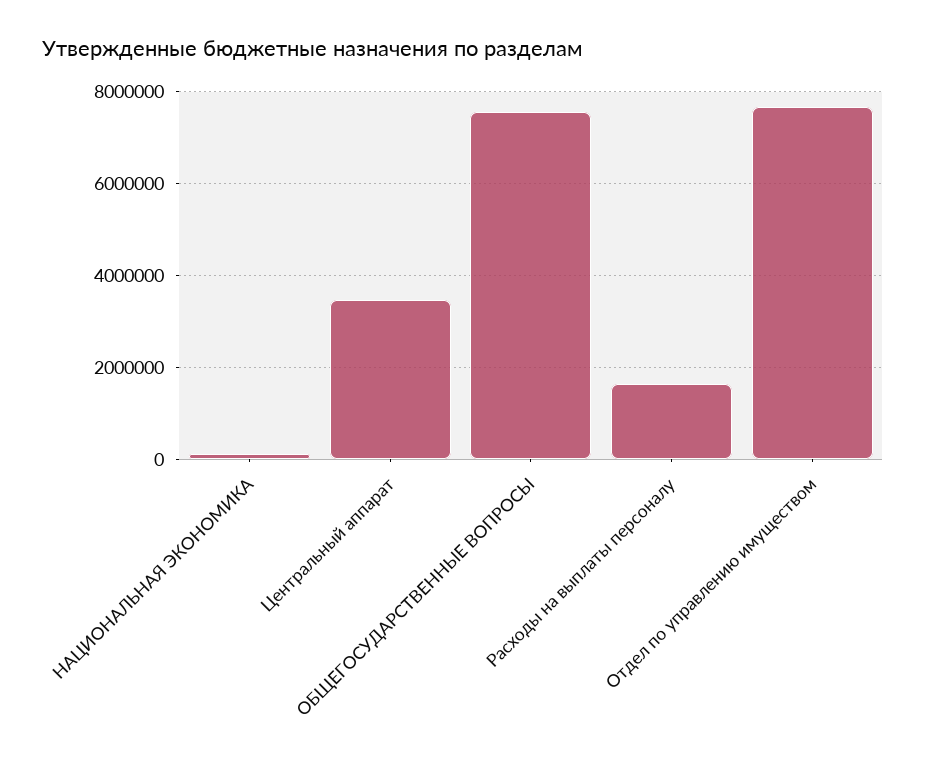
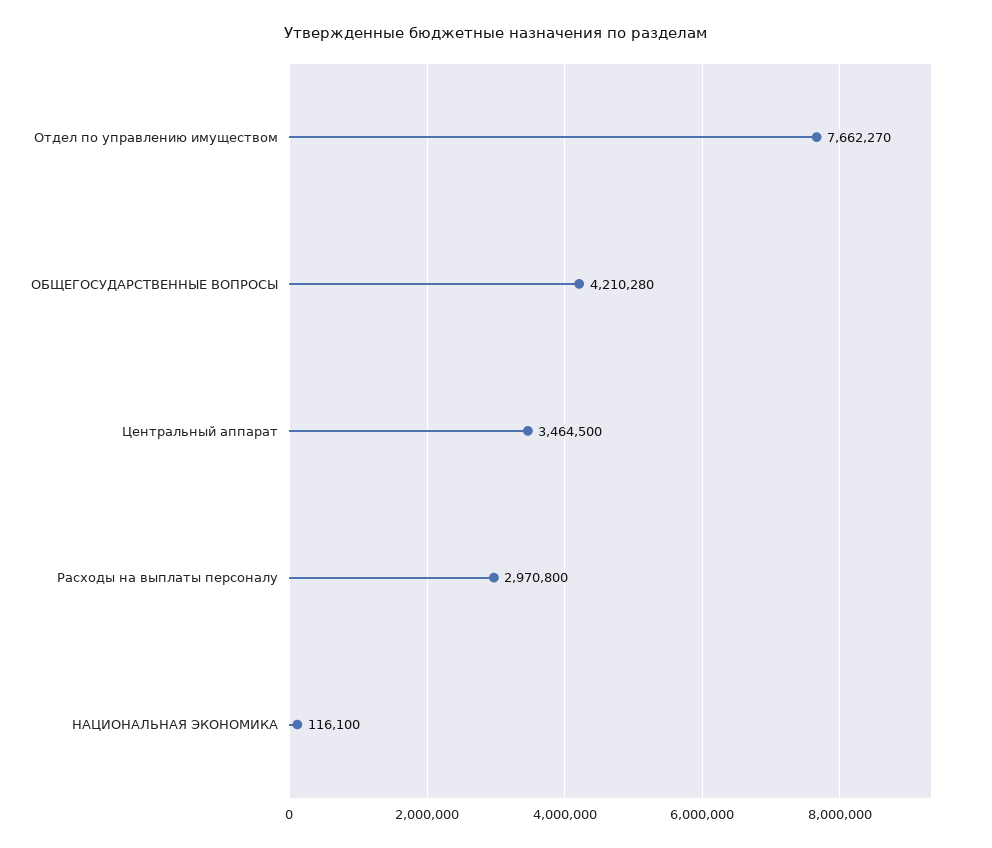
ОБЩЕГОСУДАРСТВЕННЫЕ ВОПРОСЫ: 7600000 -> 4210280
Расходы на выплаты персоналу: 1600000 -> 2970800

